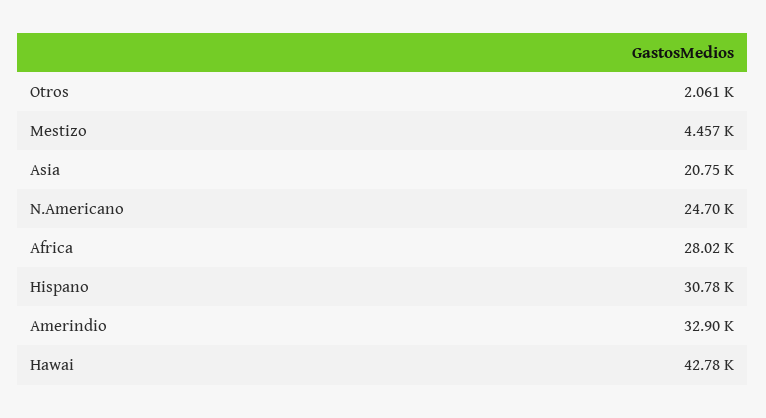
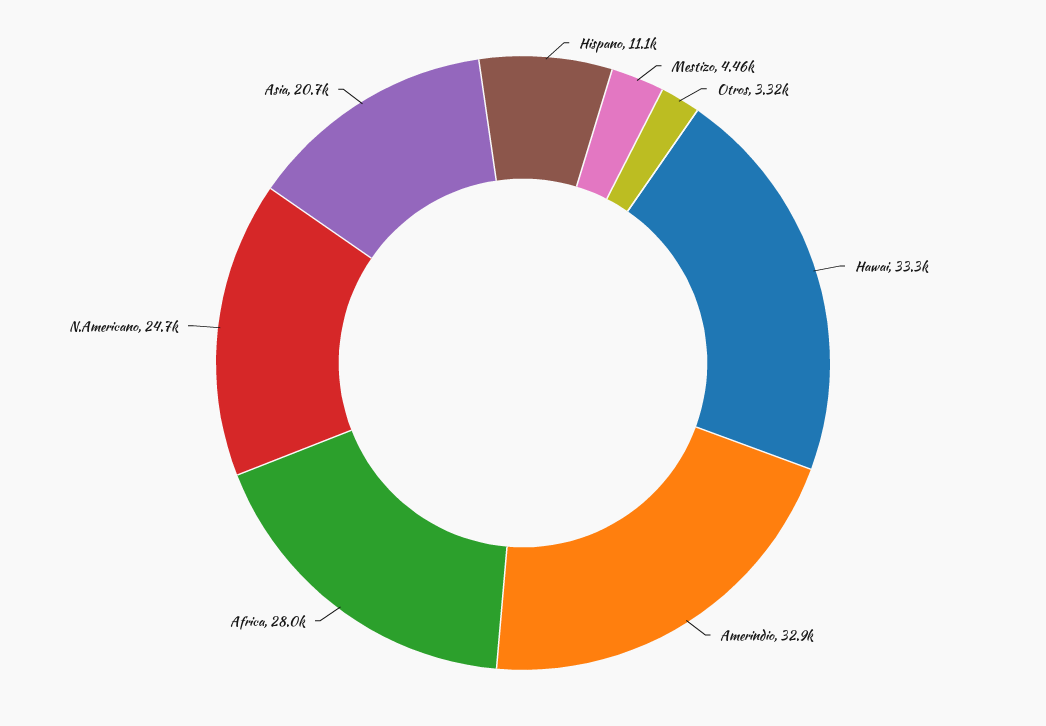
Otros: 2061 -> 3320
Hispano: 30780 -> 11100
Hawai: 42780 -> 33300

